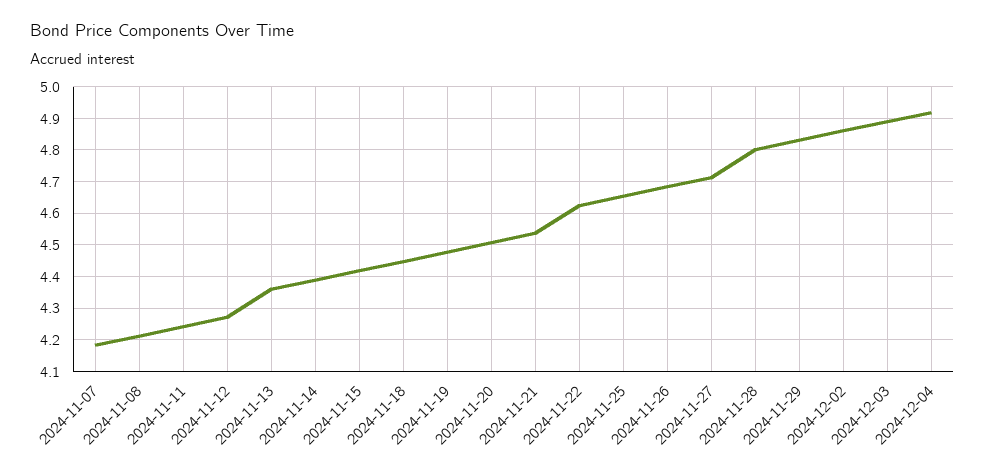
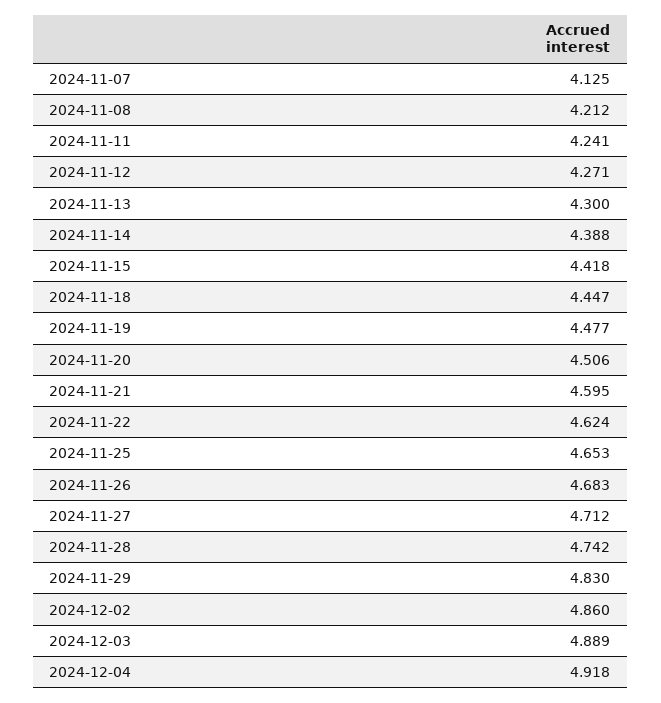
2024-11-07: 4.18 -> 4.125
2024-11-13: 4.36 -> 4.3
2024-11-21: 4.54 -> 4.595
2024-11-28: 4.8 -> 4.742

